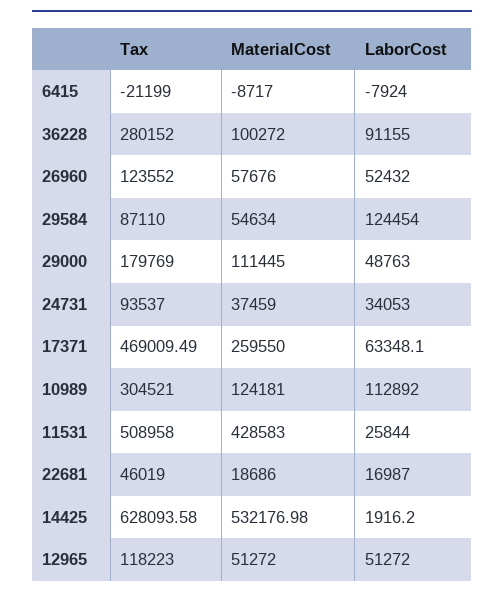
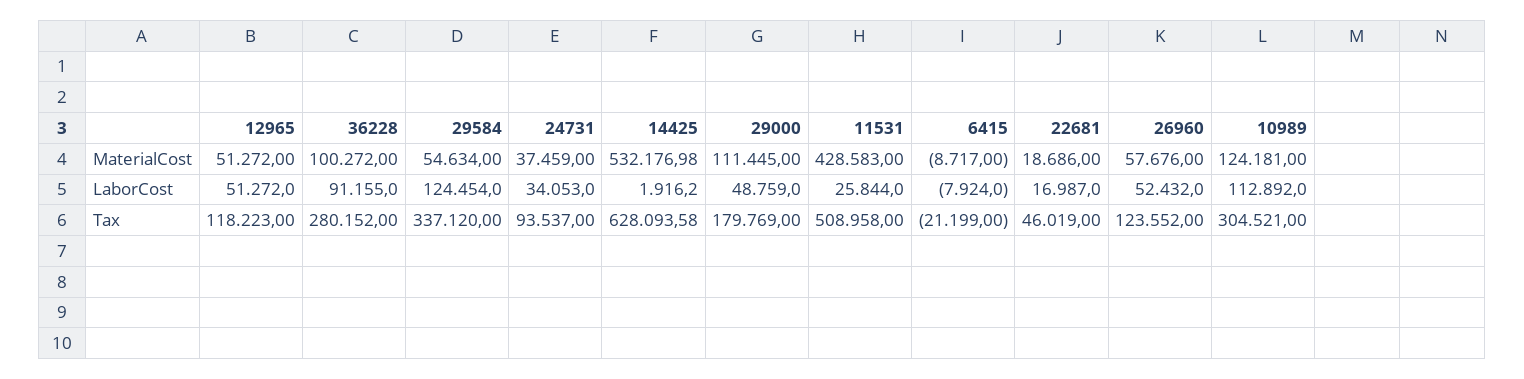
Tax, 29584: 87110 -> 337120
LaborCost, 29000: 48763 -> 48759
Tax, 17371: 469009.49 -> none
MaterialCost, 17371: 259550 -> none
LaborCost, 17371: 63348.1 -> none

